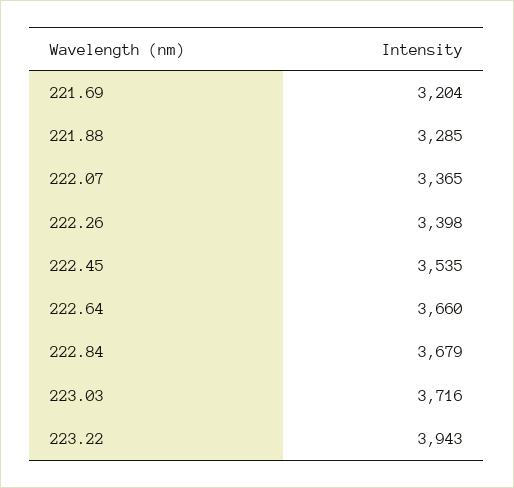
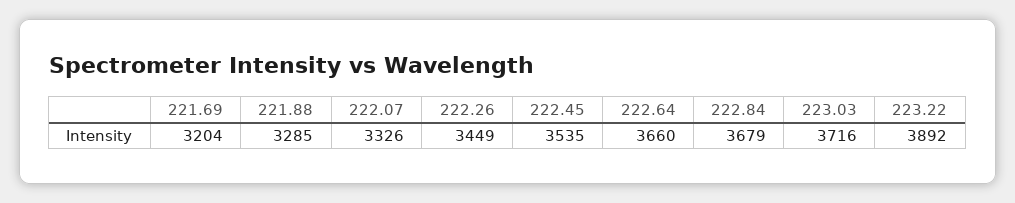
222.07: 3365 -> 3326
222.26: 3398 -> 3449
223.22: 3943 -> 3892

